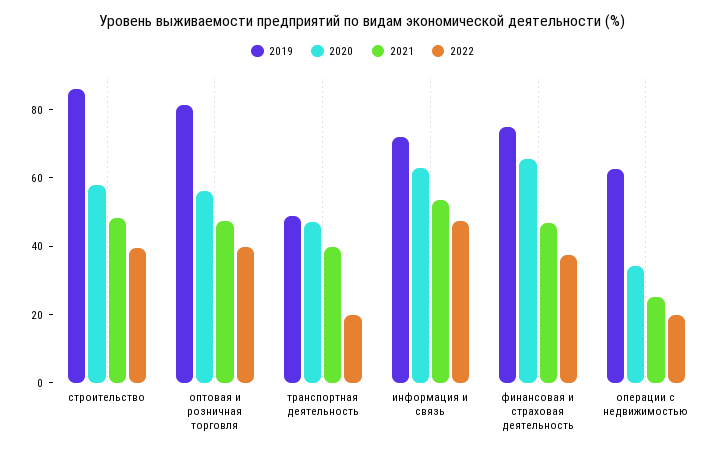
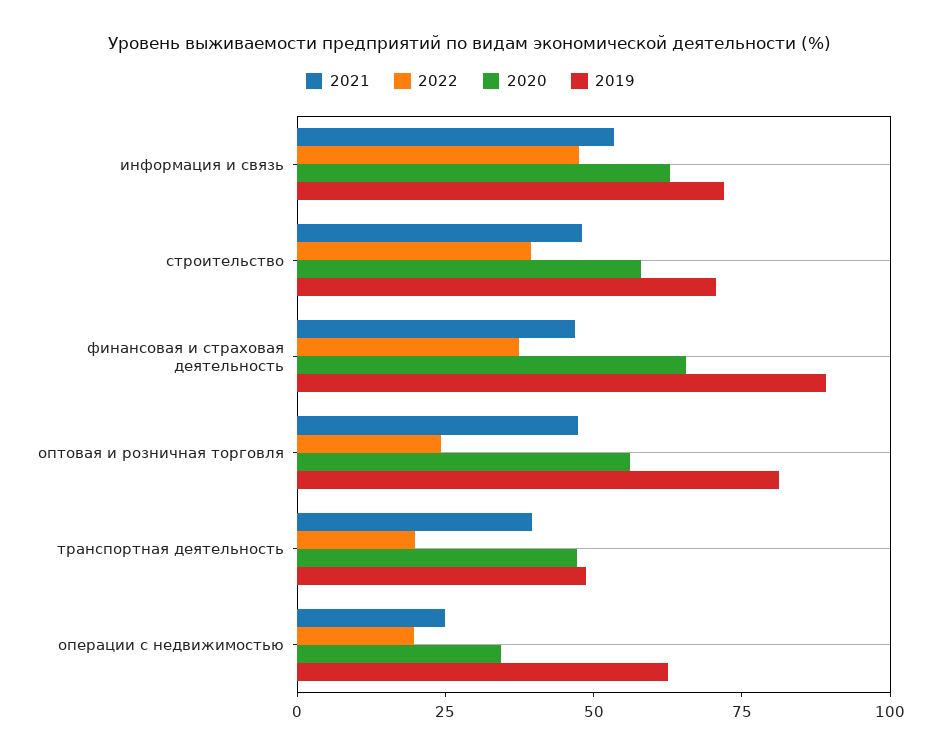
2019, строительство: 85 -> 70
2022, оптовая и розничная торговля: 40 -> 25
2019, финансовая и страховая деятельность: 75 -> 90

